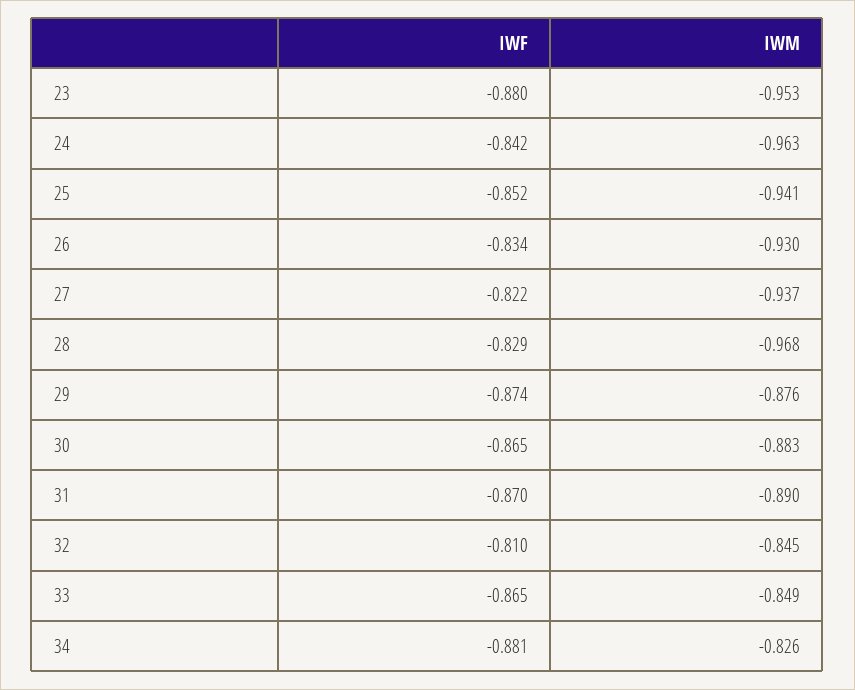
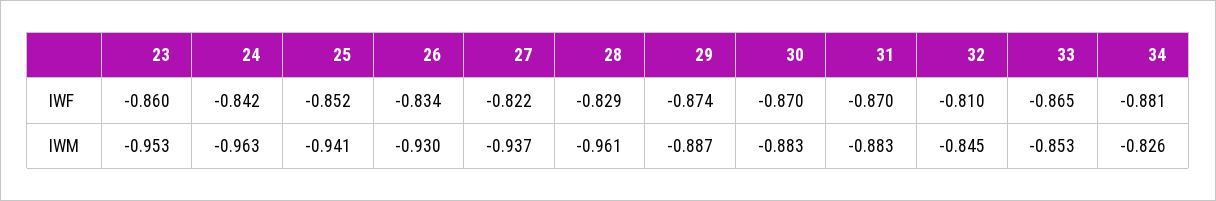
IWF, 23: -0.88 -> -0.86
IWM, 28: -0.968 -> -0.961
IWM, 29: -0.876 -> -0.887
IWF, 30: -0.865 -> -0.87
IWM, 31: -0.89 -> -0.883
IWM, 33: -0.849 -> -0.853

